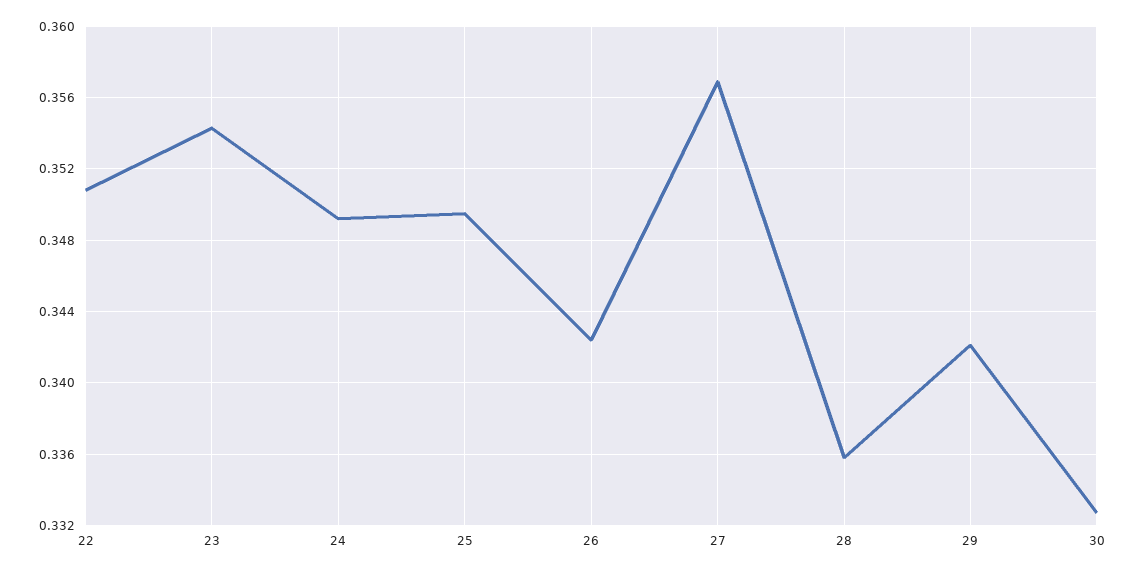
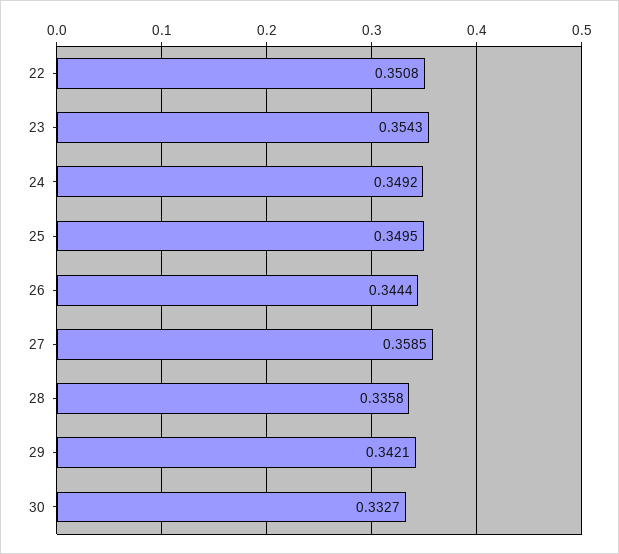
26: 0.3425 -> 0.3444
27: 0.357 -> 0.3585

